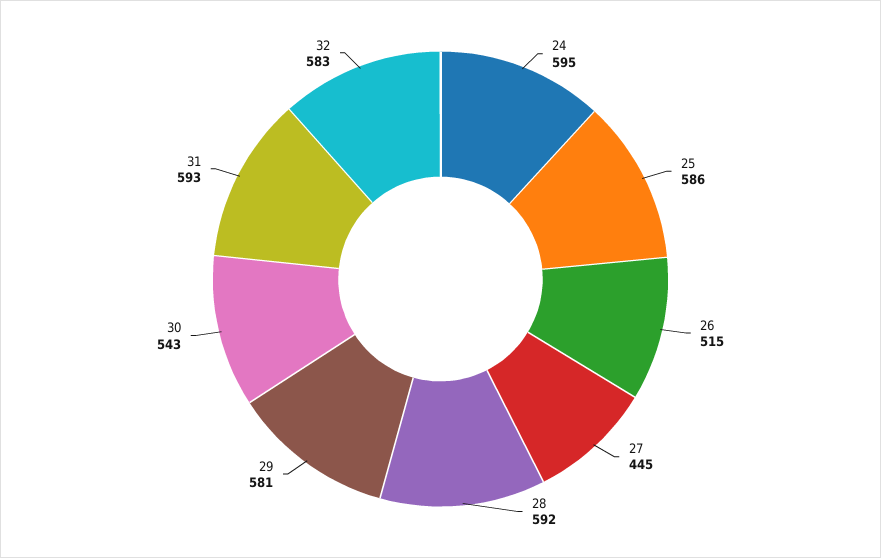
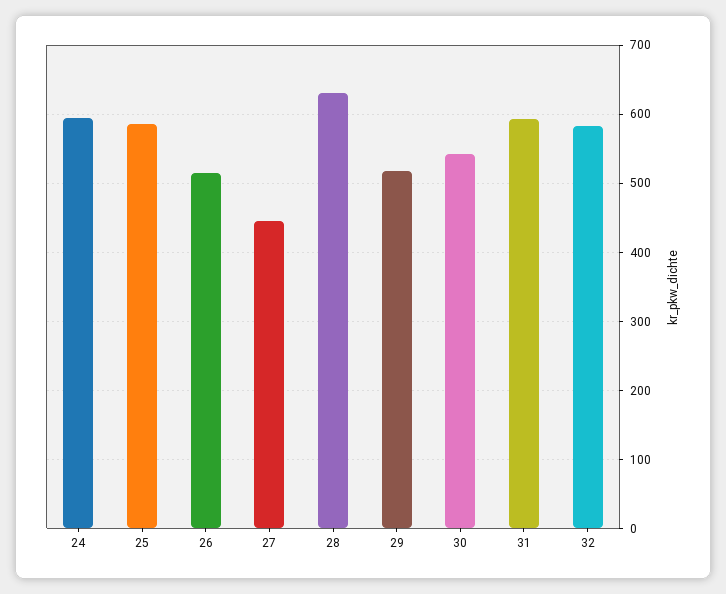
28: 592 -> 630
29: 581 -> 520

